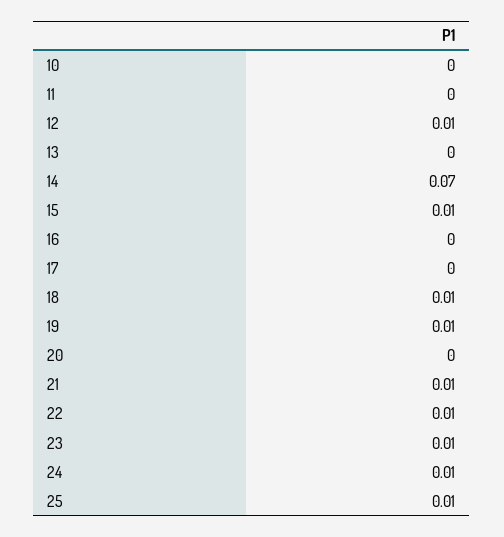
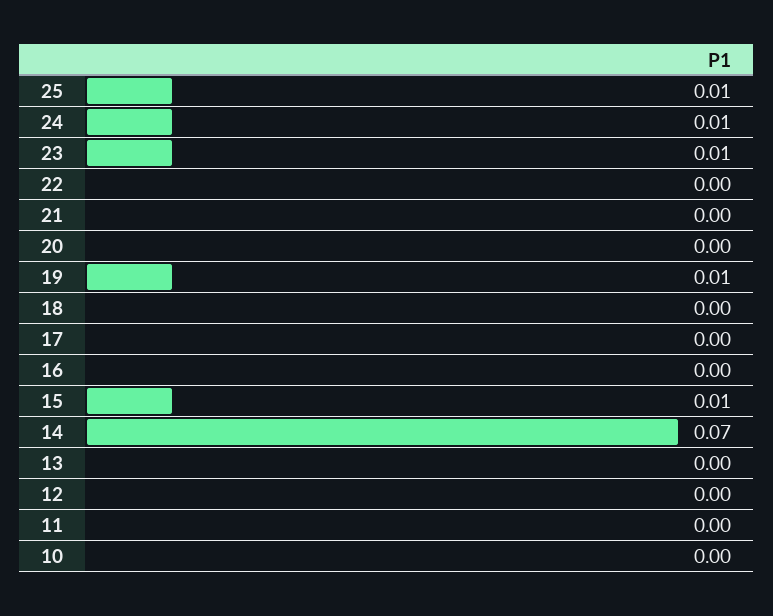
12: 0.01 -> 0
18: 0.01 -> 0
21: 0.01 -> 0
22: 0.01 -> 0

